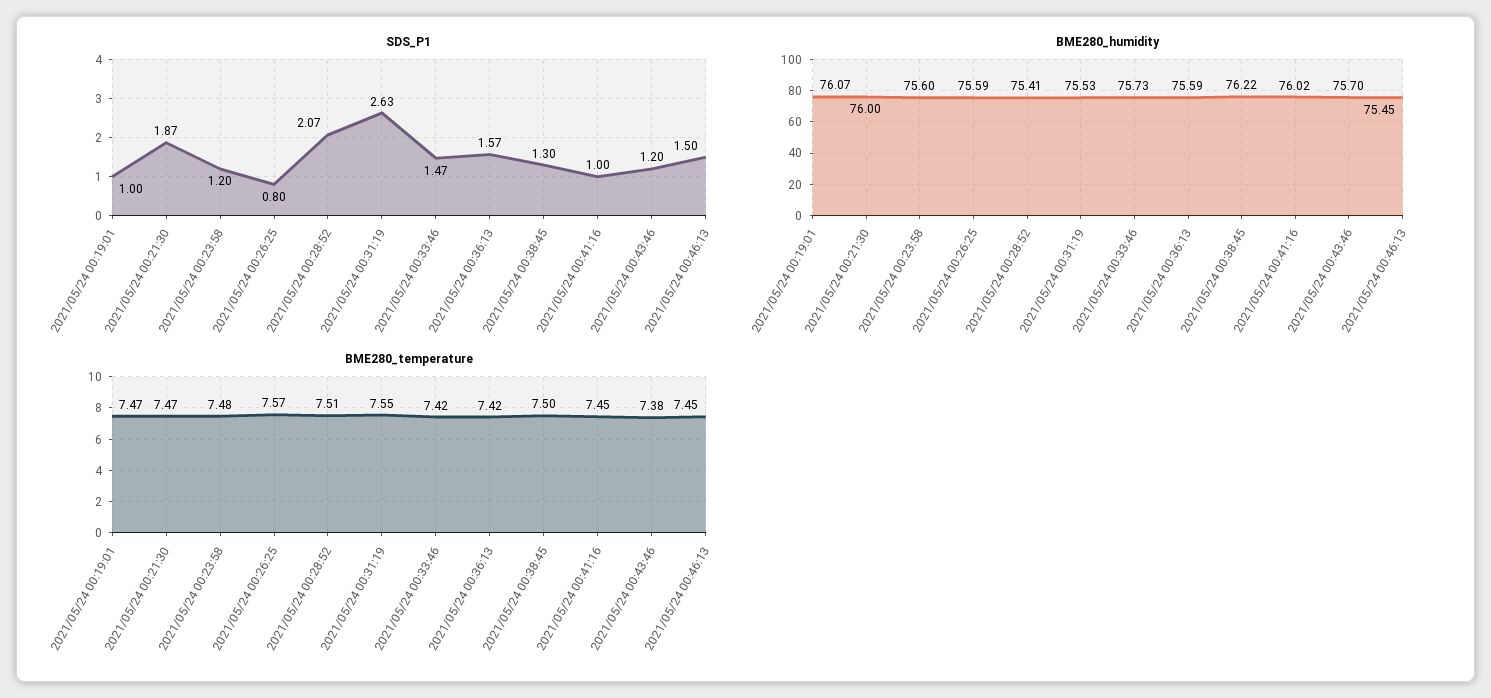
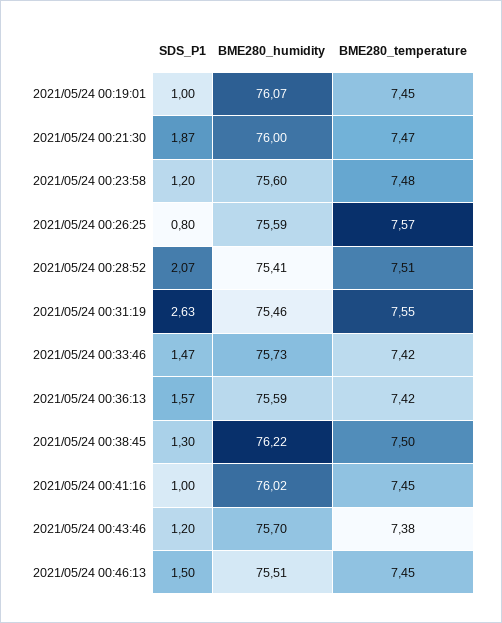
BME280_humidity, 2021/05/24 00:31:19: 75.53 -> 75.46
BME280_humidity, 2021/05/24 00:46:13: 75.45 -> 75.51
BME280_temperature, 2021/05/24 00:19:01: 7.47 -> 7.45

